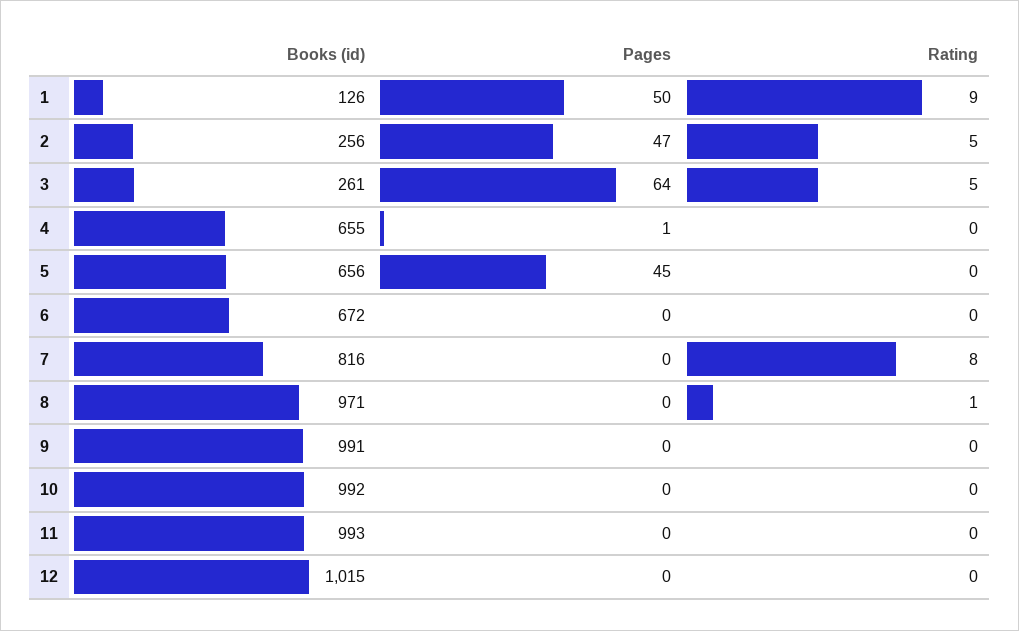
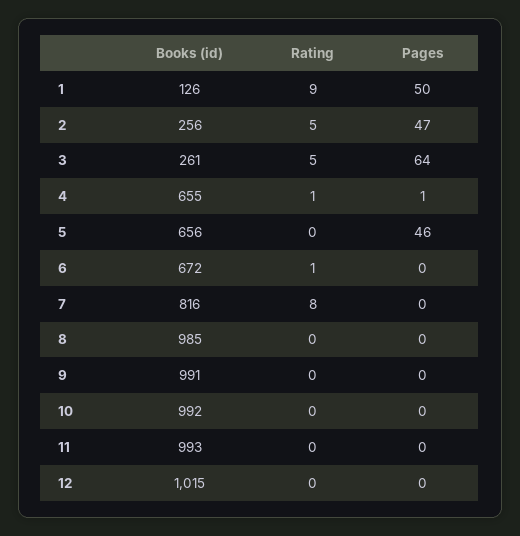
Rating, 4: 0 -> 1
Pages, 5: 45 -> 46
Rating, 6: 0 -> 1
Books (id), 8: 971 -> 985
Rating, 8: 1 -> 0

